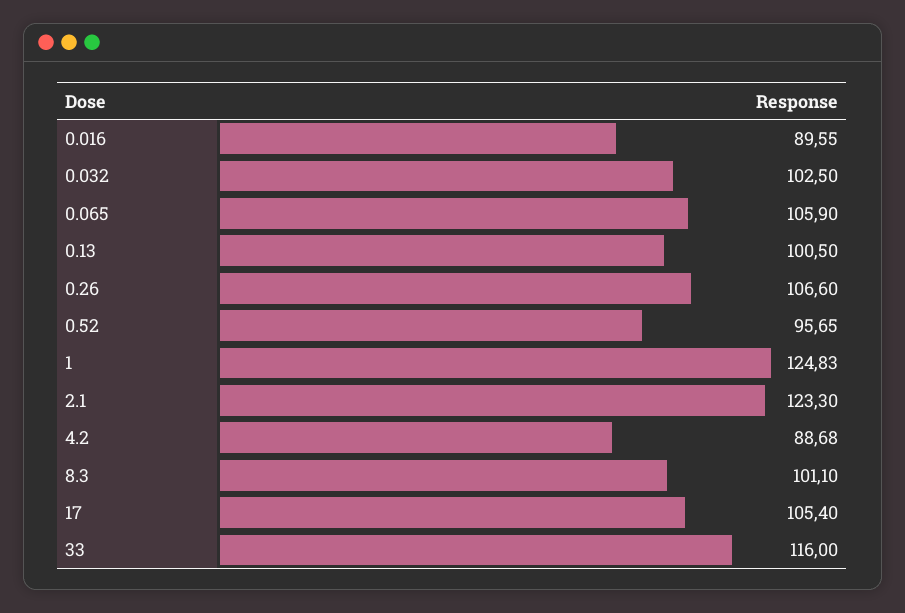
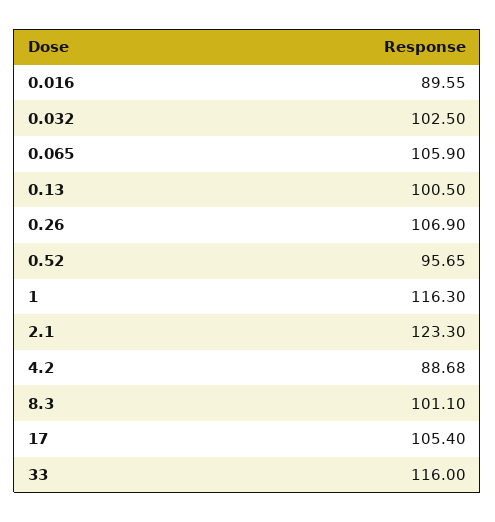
0.26: 106.6 -> 106.9
1: 124.83 -> 116.3

